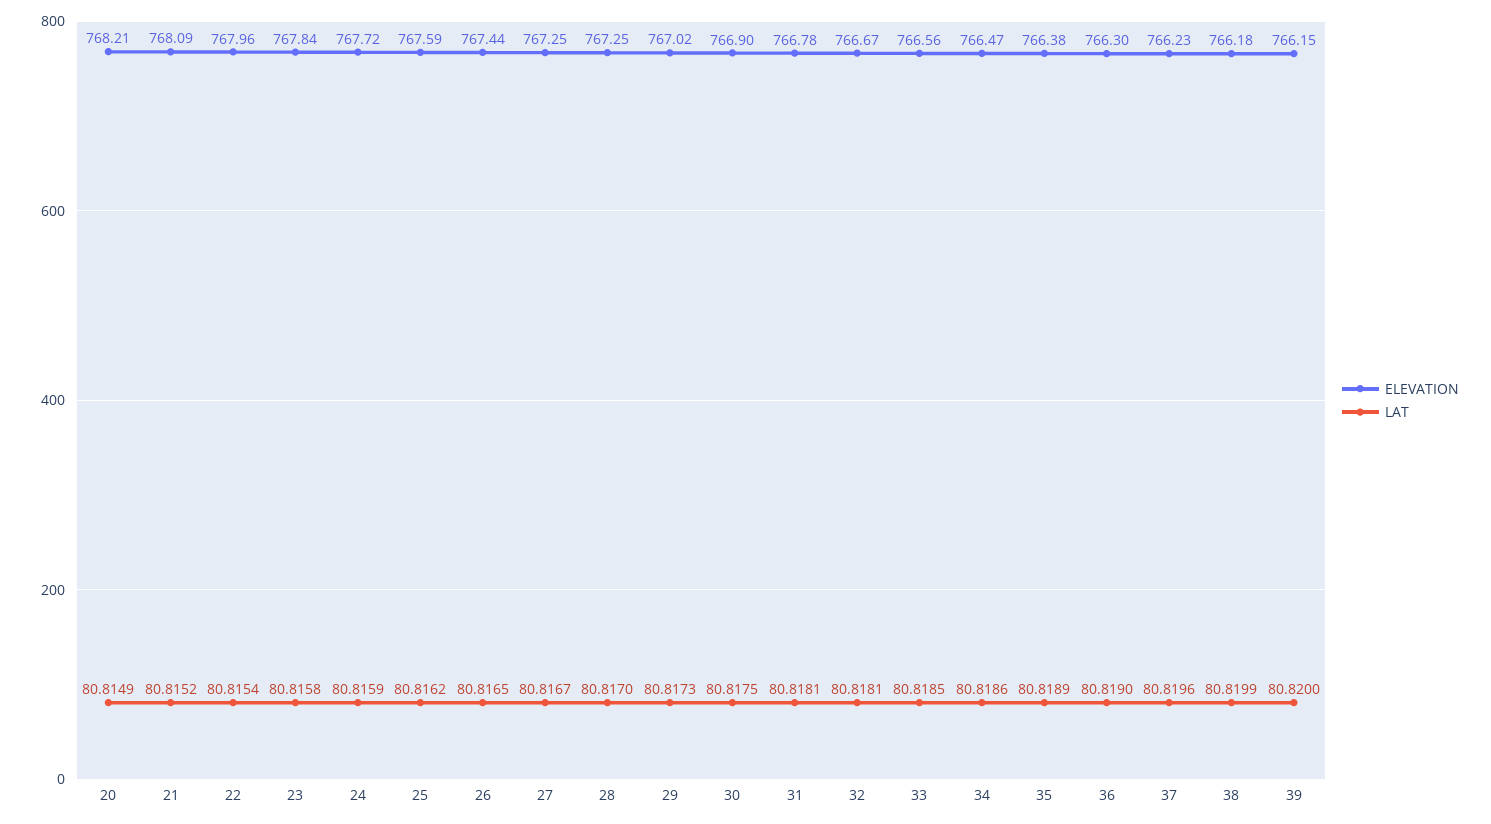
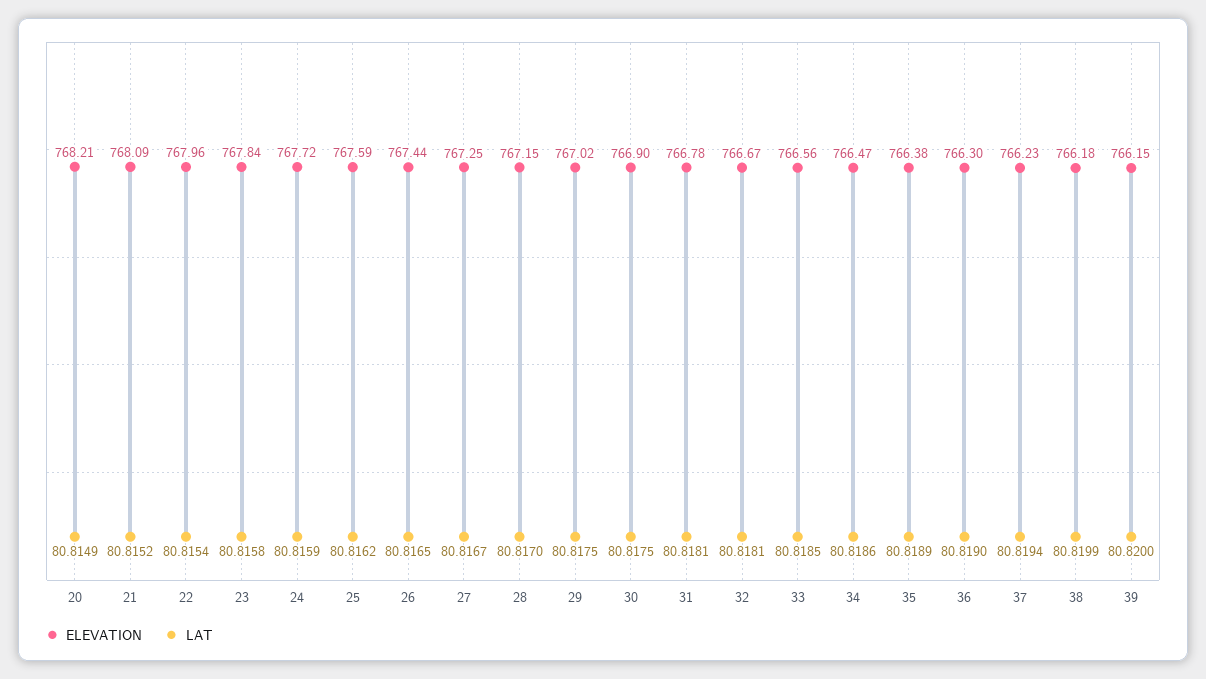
ELEVATION, 28: 767.25 -> 767.15
LAT, 29: 80.8173 -> 80.8175
LAT, 37: 80.8196 -> 80.8194

